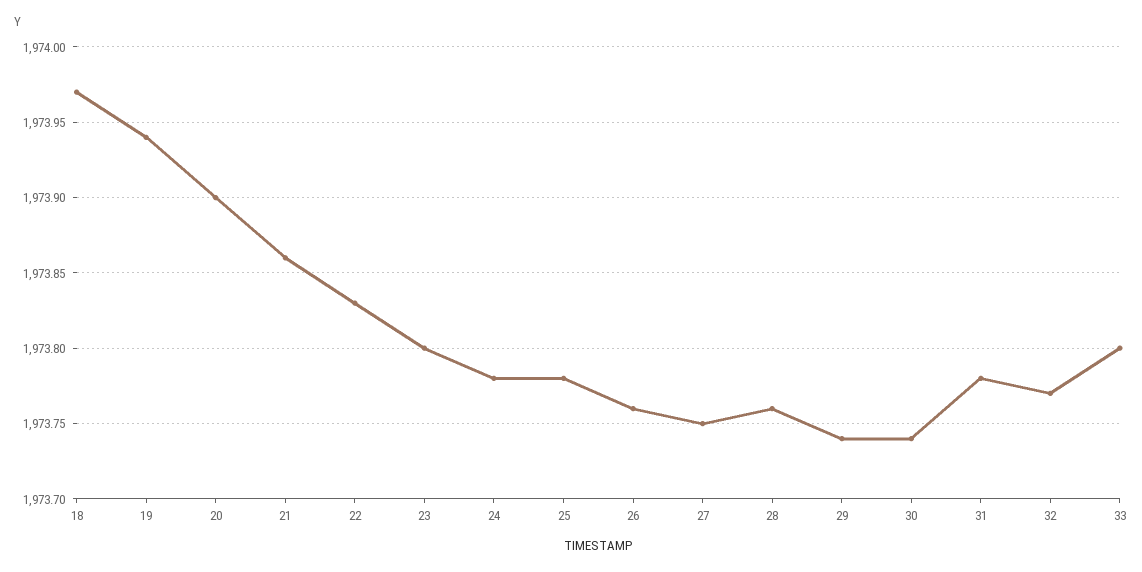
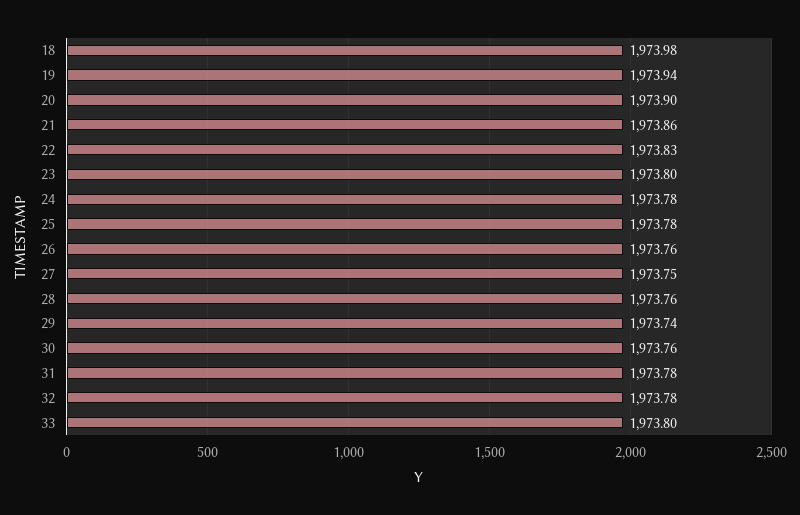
18: 1973.97 -> 1973.98
30: 1973.74 -> 1973.76
32: 1973.77 -> 1973.78

